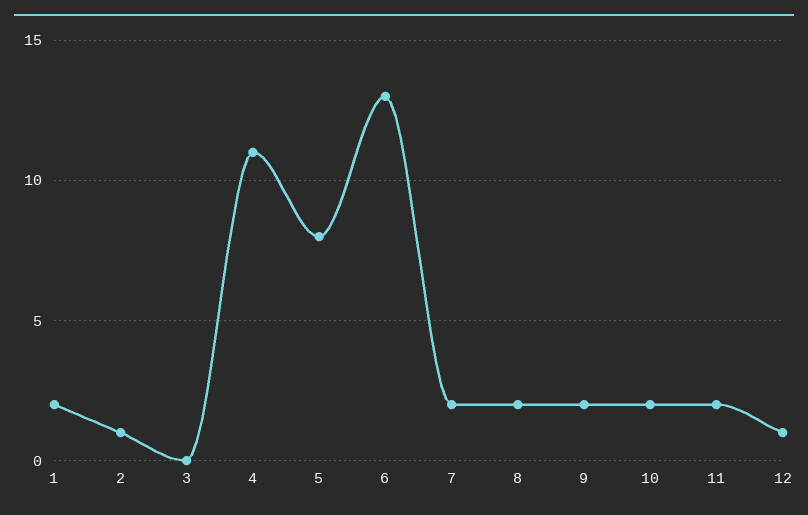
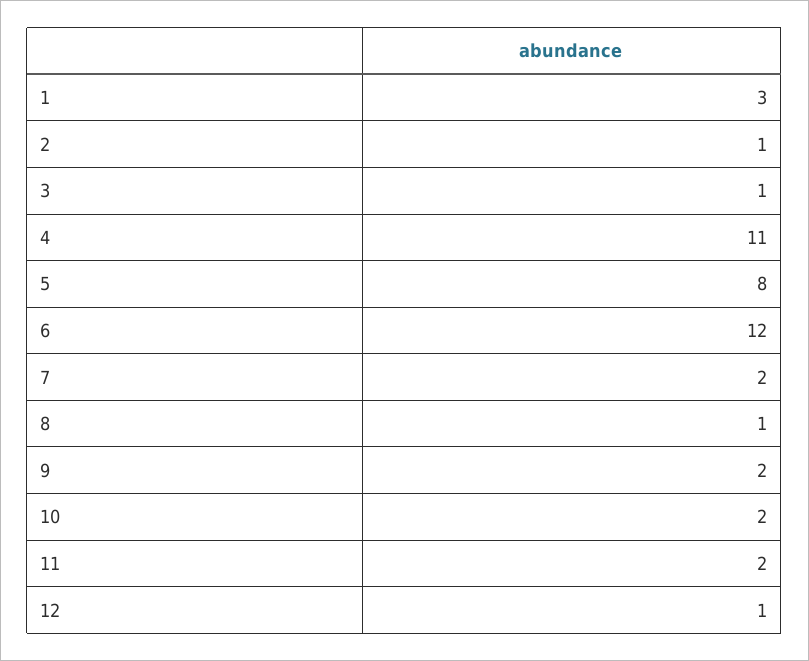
1: 2 -> 3
3: 0 -> 1
6: 13 -> 12
8: 2 -> 1

